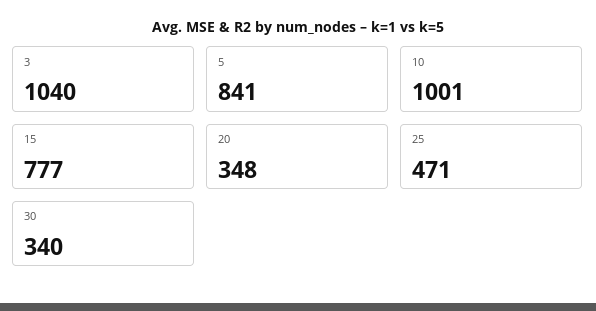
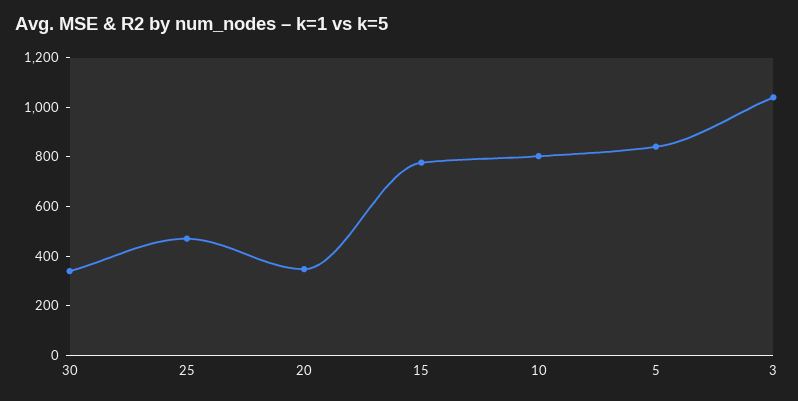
10: 1001 -> 800

